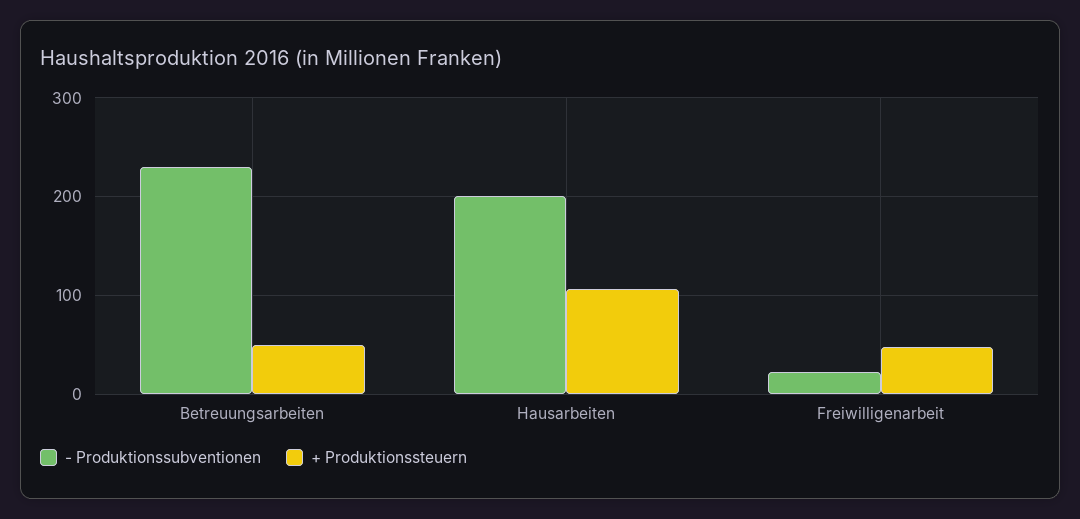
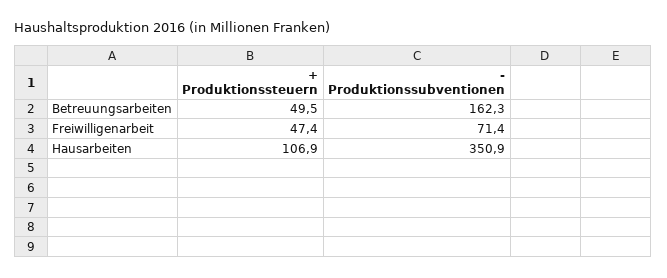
- Produktionssubventionen, Betreuungsarbeiten: 230 -> 162.3
- Produktionssubventionen, Hausarbeiten: 200 -> 350.9
- Produktionssubventionen, Freiwilligenarbeit: 20 -> 71.4

